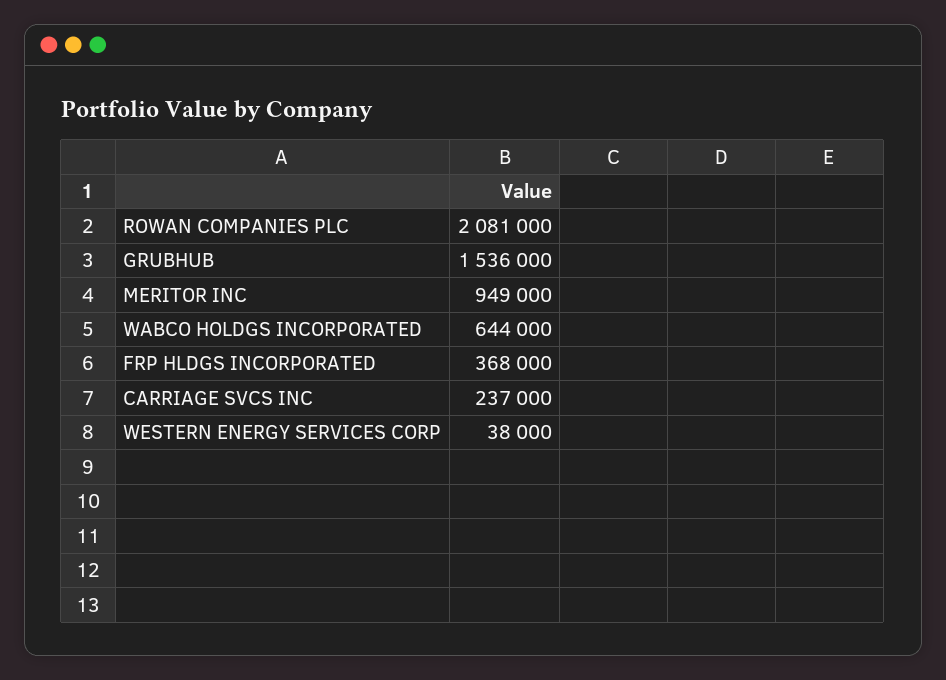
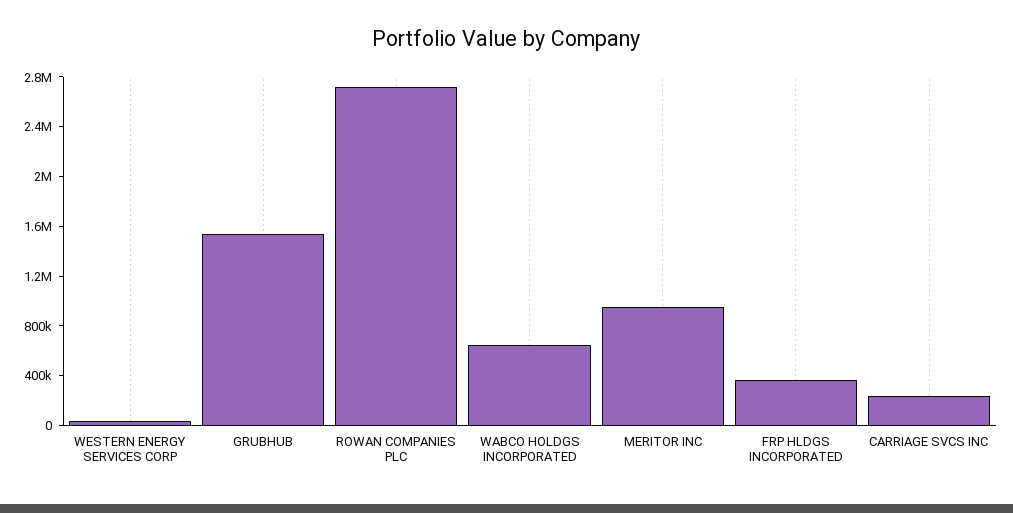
ROWAN COMPANIES PLC: 2081000 -> 2700000

